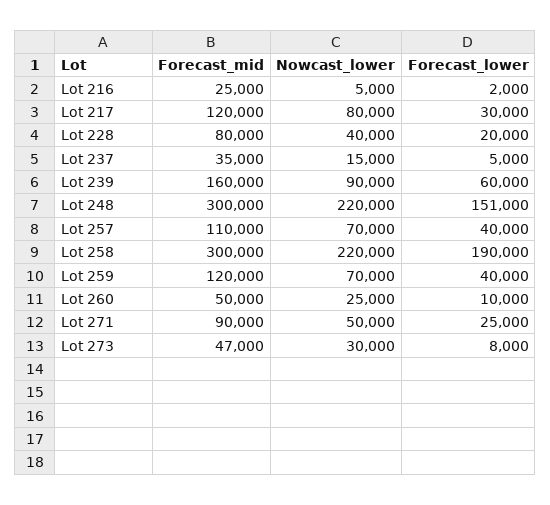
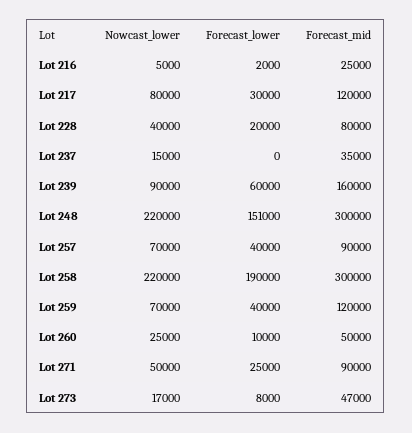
Forecast_lower, Lot 237: 5000 -> 0
Forecast_mid, Lot 257: 110000 -> 90000
Nowcast_lower, Lot 273: 30000 -> 17000

